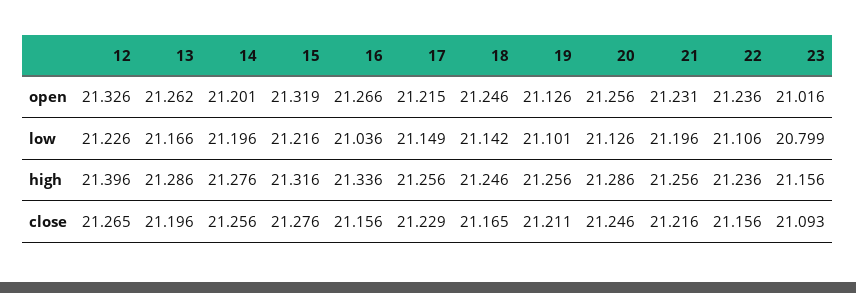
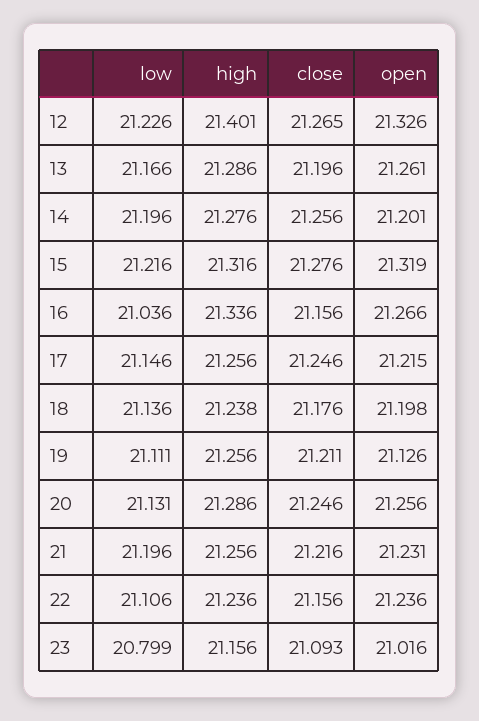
13, open: 21.262 -> 21.261
18, open: 21.246 -> 21.198
17, low: 21.149 -> 21.146
18, low: 21.142 -> 21.136
19, low: 21.101 -> 21.111
20, low: 21.126 -> 21.131
12, high: 21.396 -> 21.401
18, high: 21.246 -> 21.238
17, close: 21.229 -> 21.246
18, close: 21.165 -> 21.176

